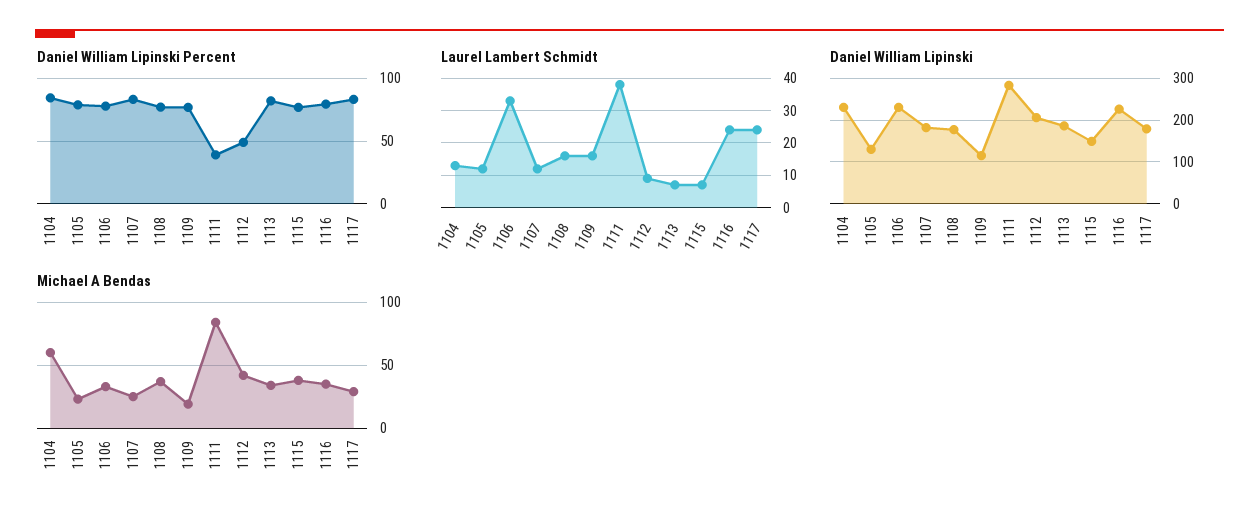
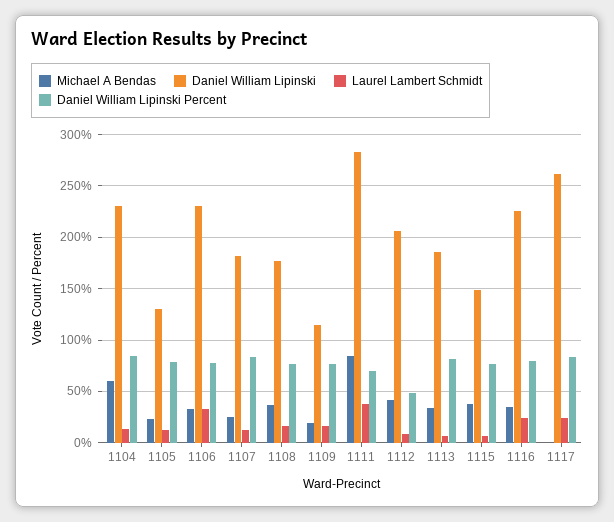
Daniel William Lipinski Percent, 1111: 40 -> 70
Daniel William Lipinski, 1117: 180 -> 260
Michael A Bendas, 1117: 30 -> 0

